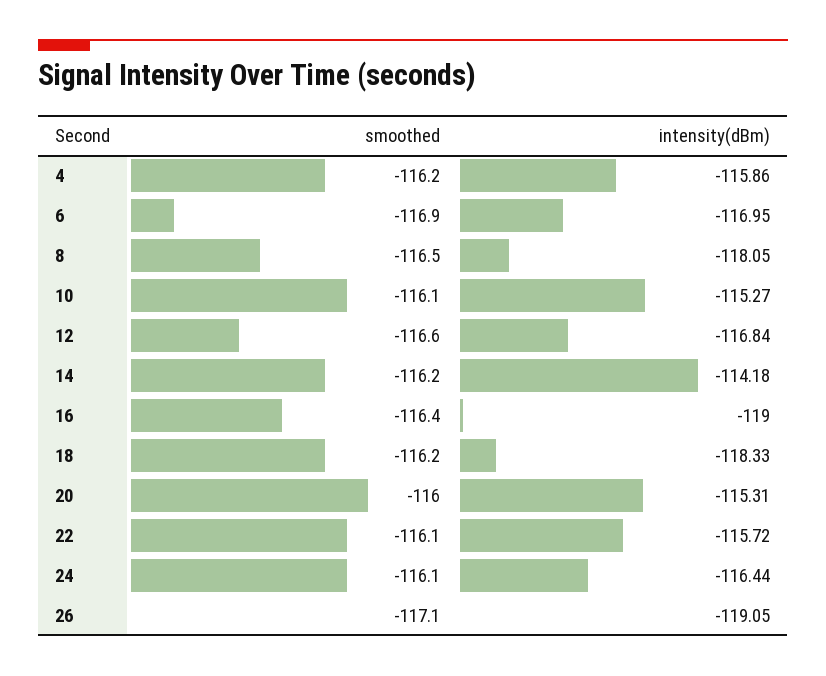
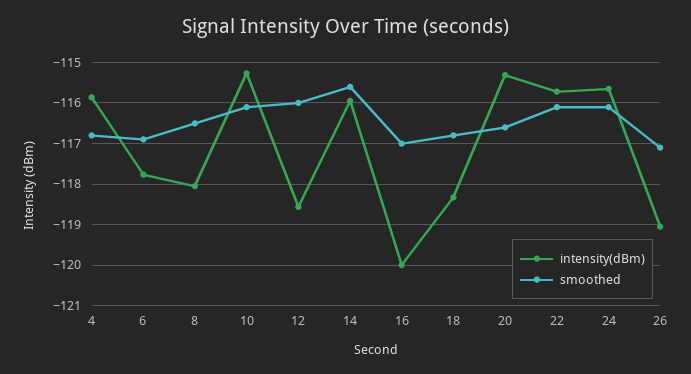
smoothed, 4: -116.2 -> -116.8
intensity(dBm), 6: -116.95 -> -117.8
smoothed, 12: -116.6 -> -116
intensity(dBm), 12: -116.84 -> -118.6
smoothed, 14: -116.2 -> -115.6
intensity(dBm), 14: -114.18 -> -116
smoothed, 16: -116.4 -> -117
intensity(dBm), 16: -119 -> -120
smoothed, 18: -116.2 -> -116.8
smoothed, 20: -116 -> -116.6
intensity(dBm), 24: -116.44 -> -115.6

